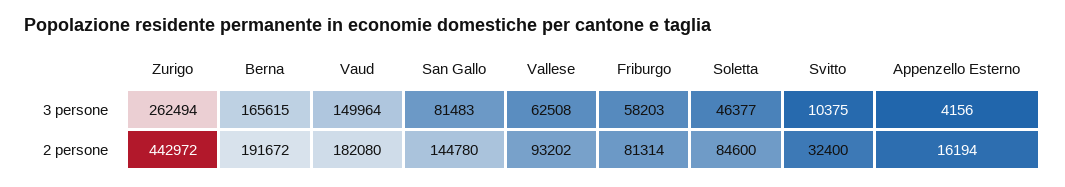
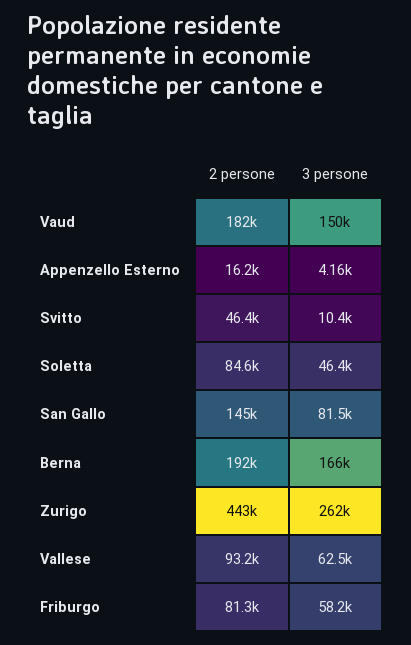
Svitto, 2 persone: 32400 -> 46400

